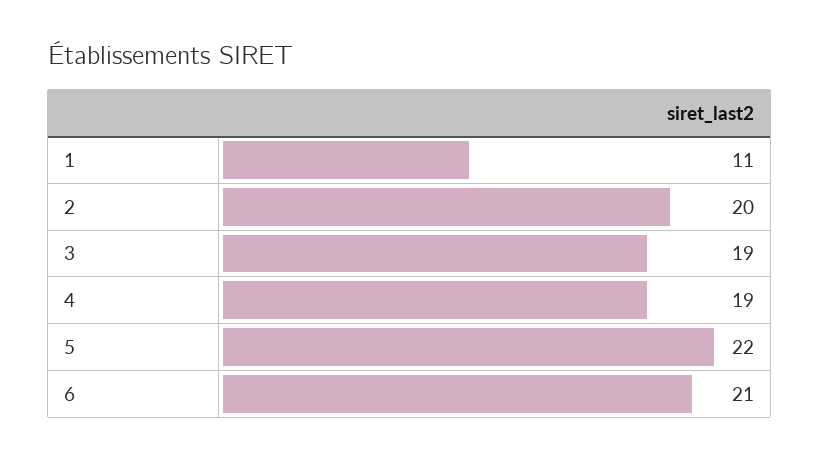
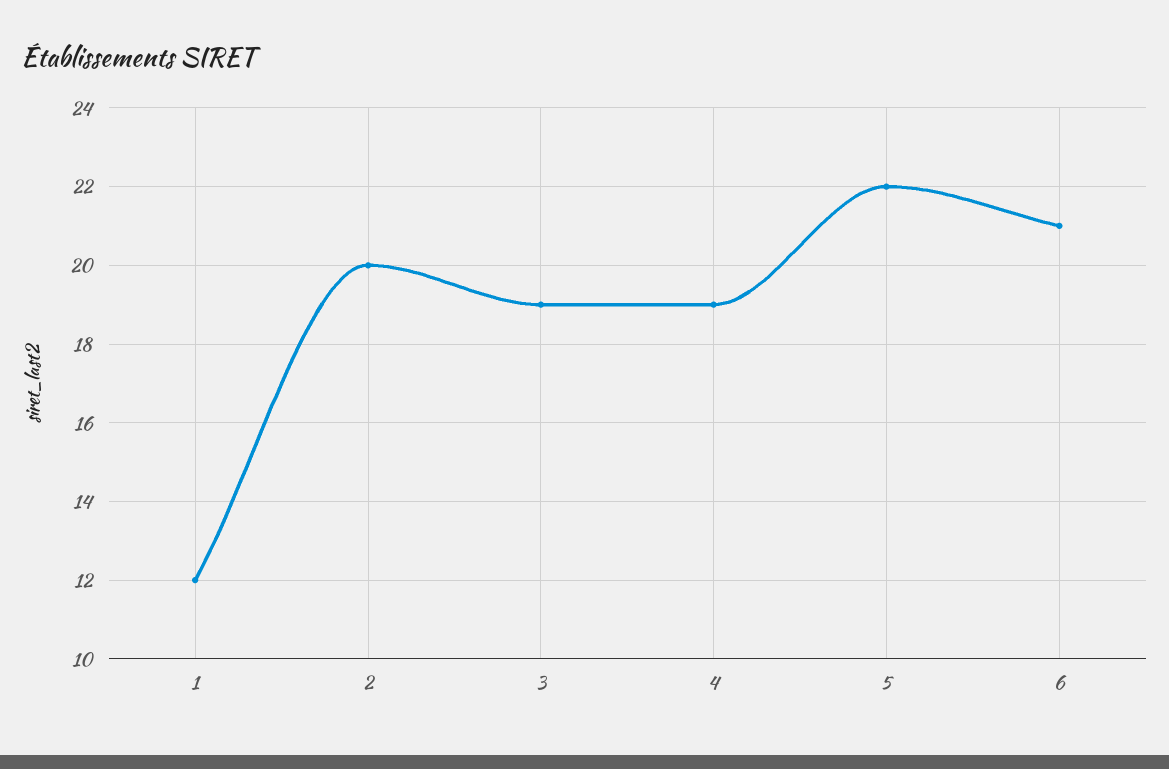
1: 11 -> 12

